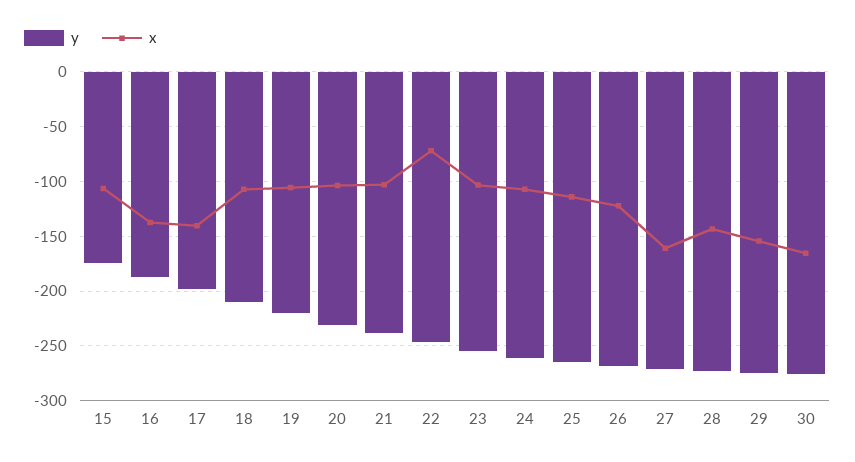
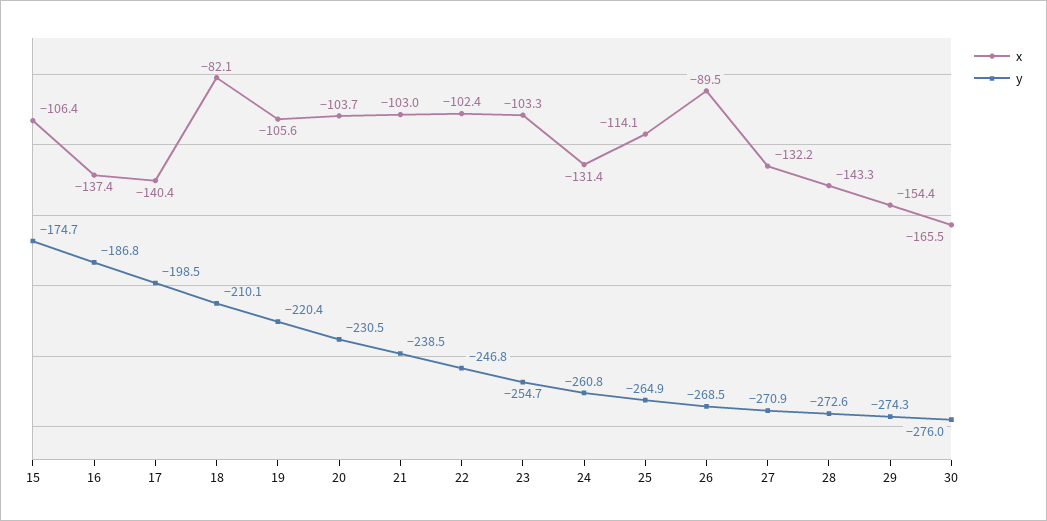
x, 18: -110 -> -82.1
x, 22: -70 -> -102.4
x, 24: -110 -> -131.4
x, 26: -120 -> -89.5
x, 27: -160 -> -132.2

